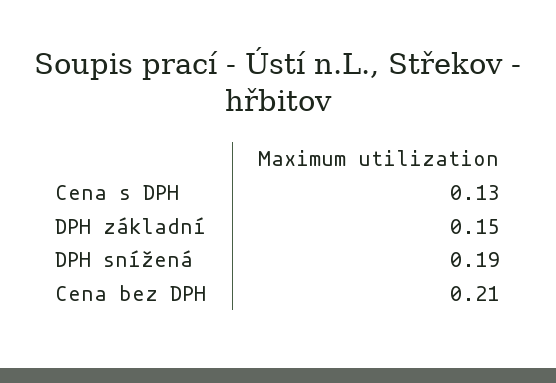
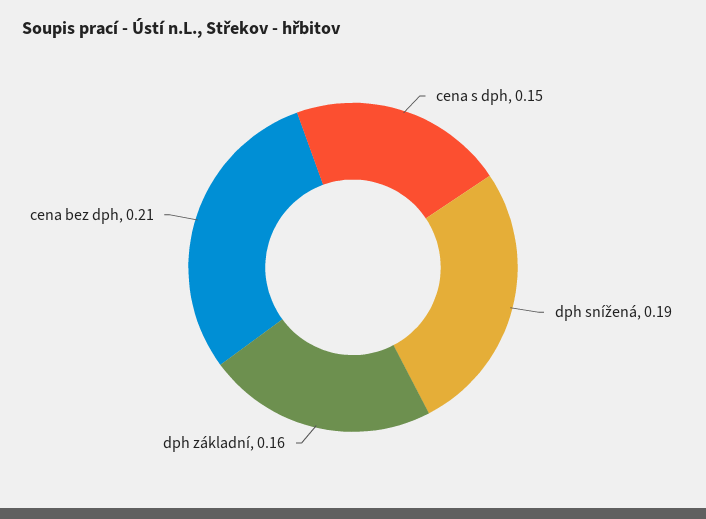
Cena s DPH: 0.13 -> 0.15
DPH základní: 0.15 -> 0.16

